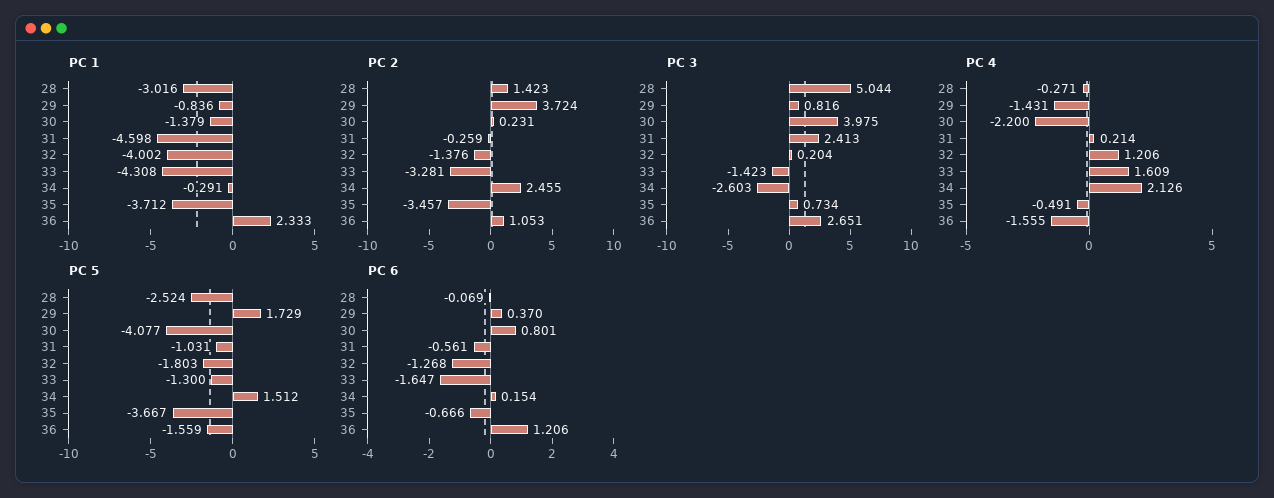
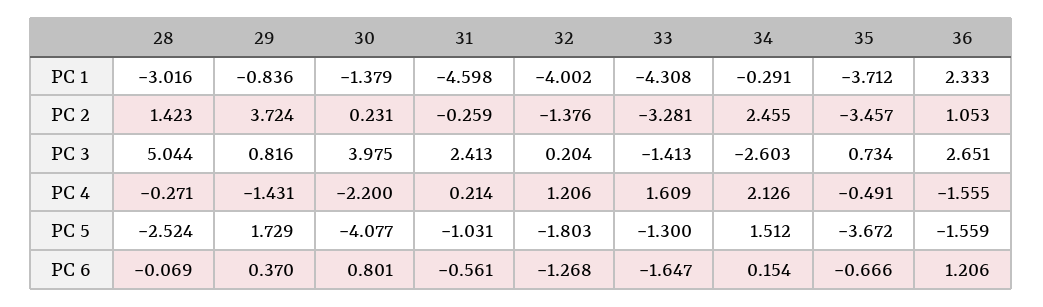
PC 3, 33: -1.423 -> -1.413
PC 5, 35: -3.667 -> -3.672

